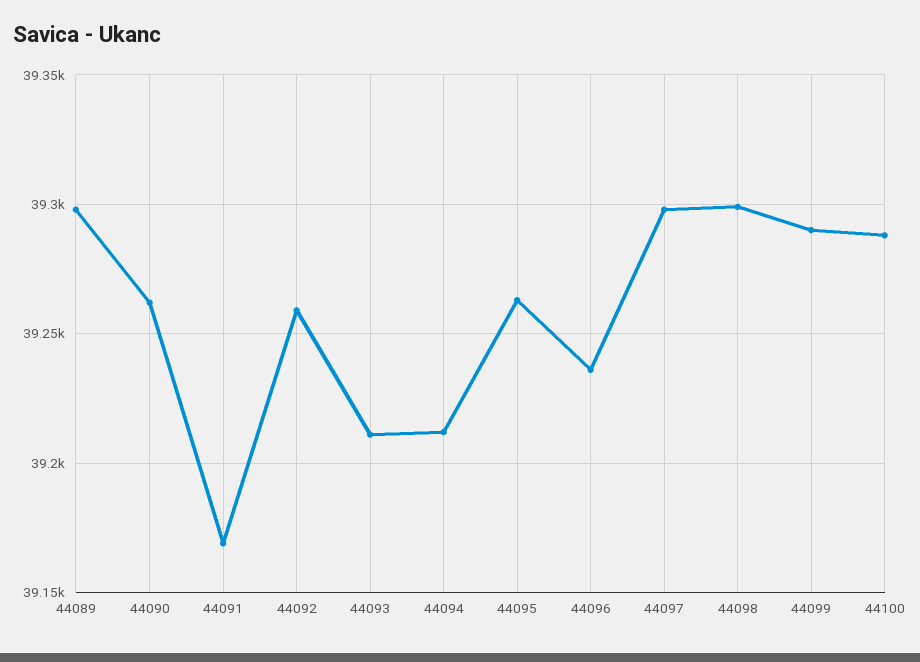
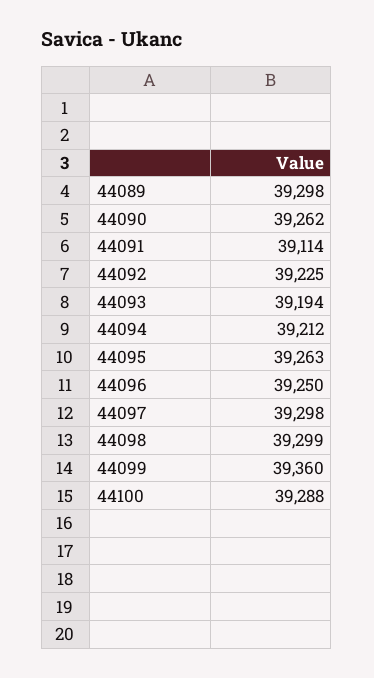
44091: 39170 -> 39114
44092: 39260 -> 39225
44093: 39210 -> 39194
44096: 39235 -> 39250
44099: 39290 -> 39360

